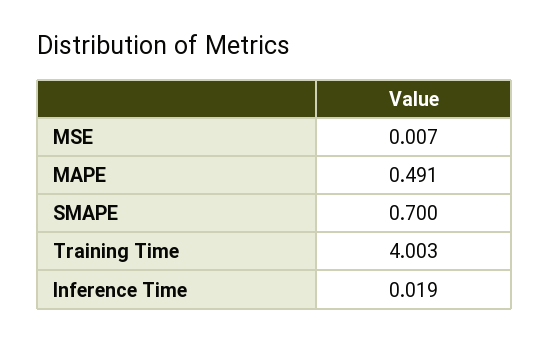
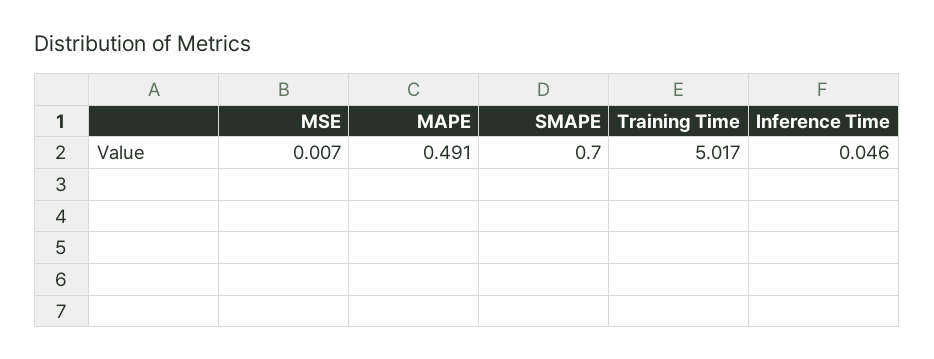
Training Time: 4.003 -> 5.017
Inference Time: 0.019 -> 0.046

